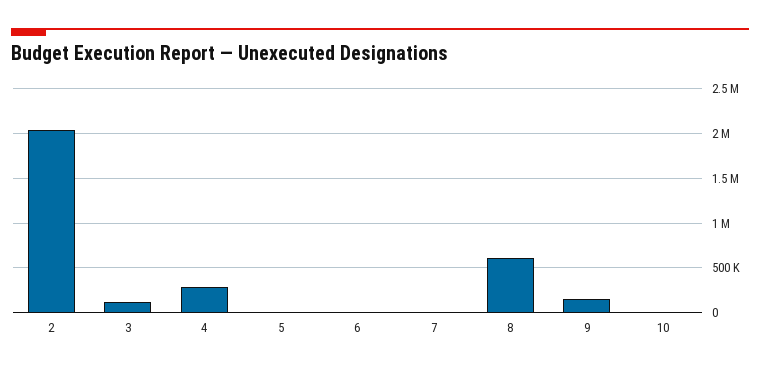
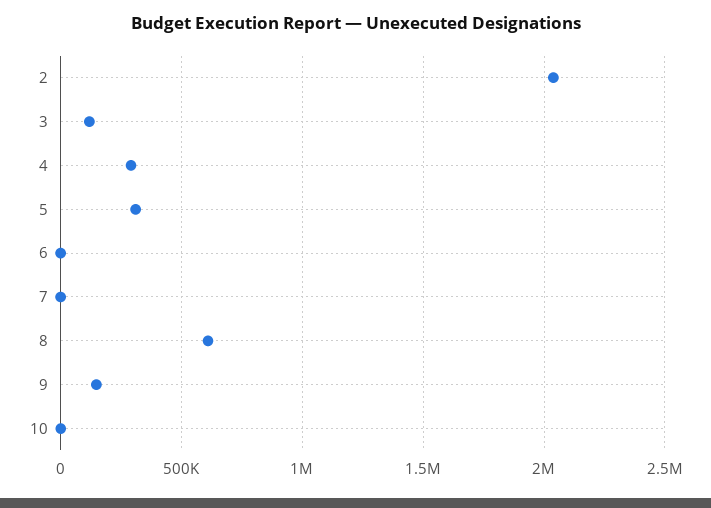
5: 0 -> 300000

